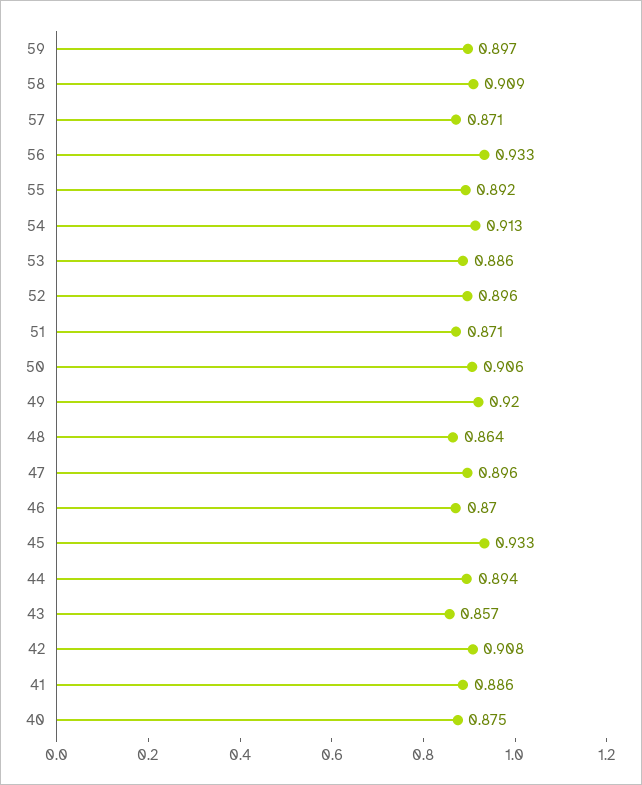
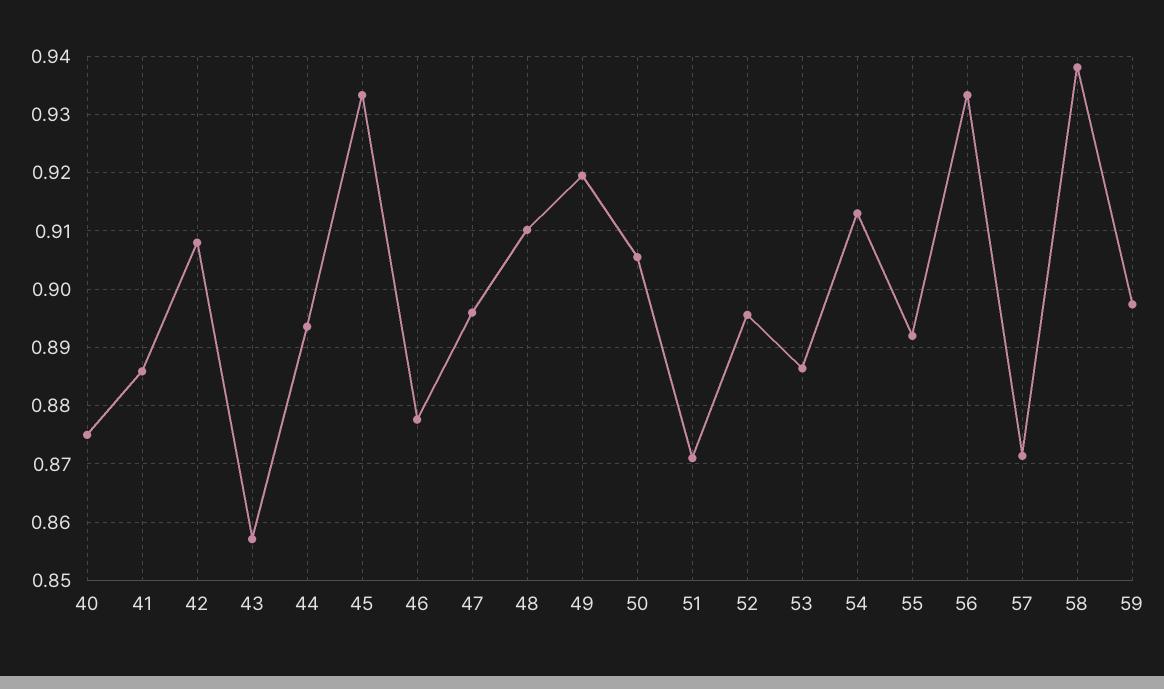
58: 0.909 -> 0.938
48: 0.864 -> 0.91
46: 0.87 -> 0.878

